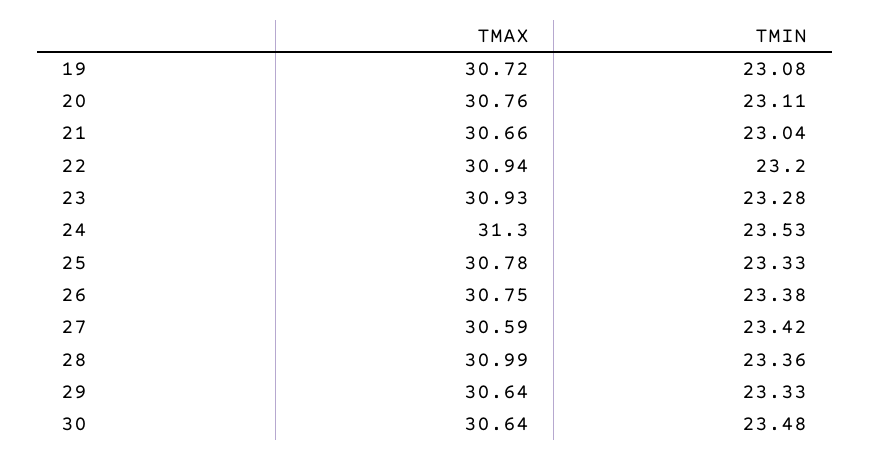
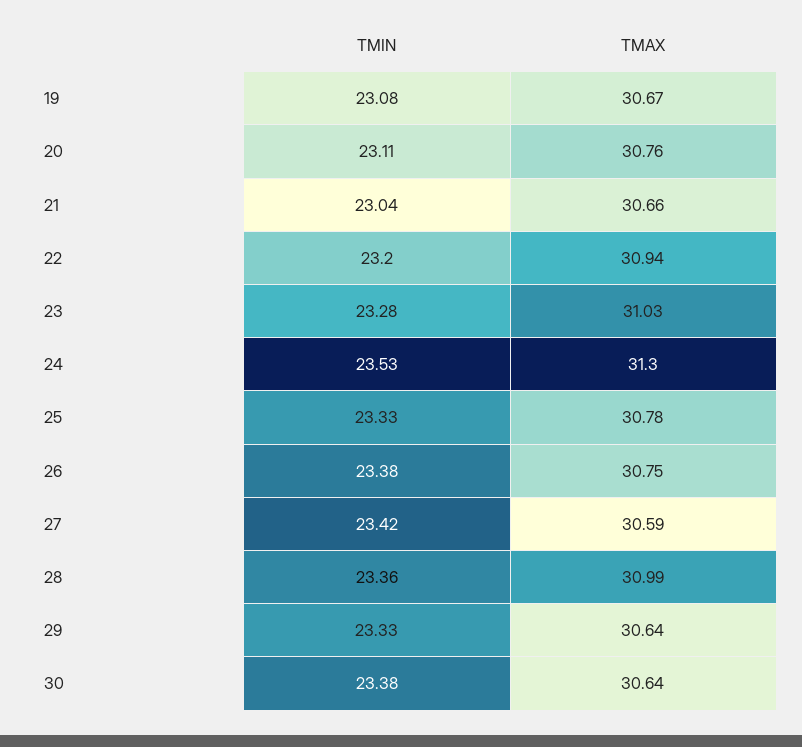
TMAX, 19: 30.72 -> 30.67
TMAX, 23: 30.93 -> 31.03
TMIN, 30: 23.48 -> 23.38

